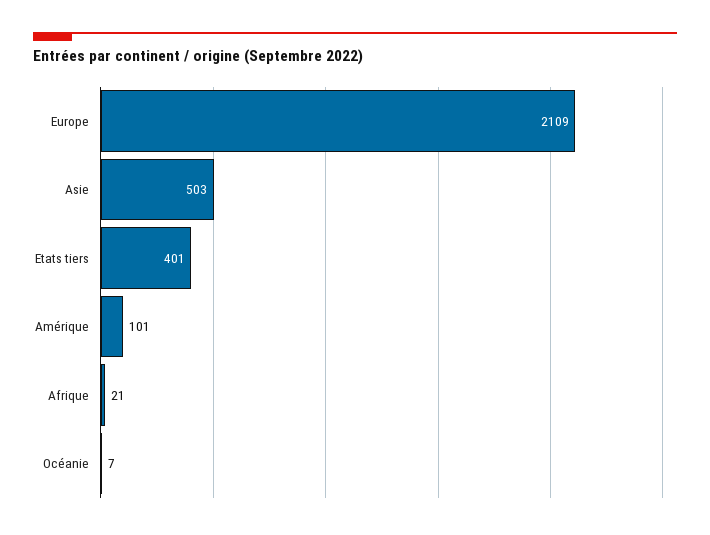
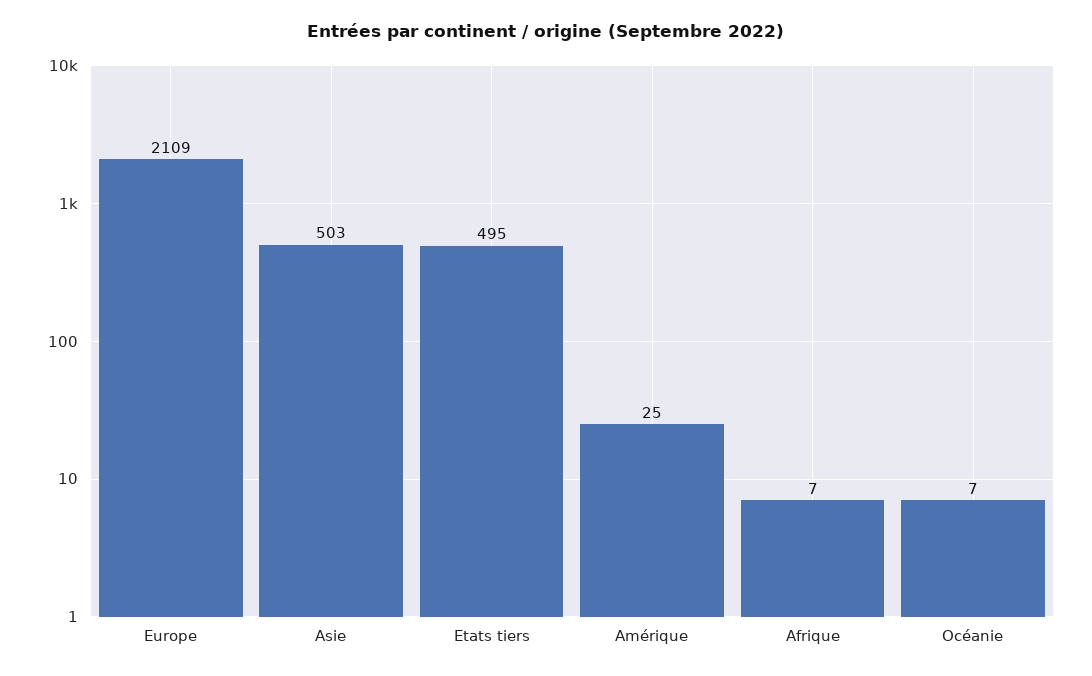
Etats tiers: 401 -> 495
Amérique: 101 -> 25
Afrique: 21 -> 7

